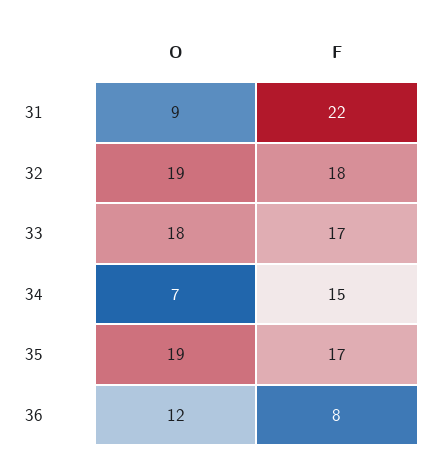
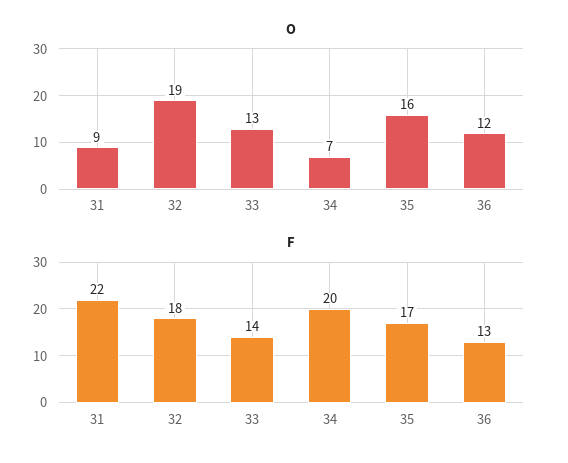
O, 33: 18 -> 13
F, 33: 17 -> 14
F, 34: 15 -> 20
O, 35: 19 -> 16
F, 36: 8 -> 13

